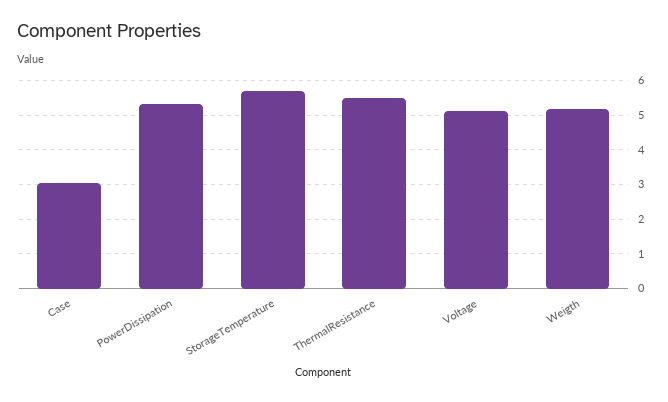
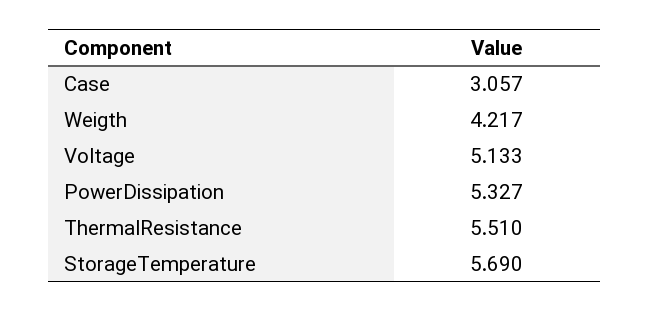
Weigth: 5.2 -> 4.217

